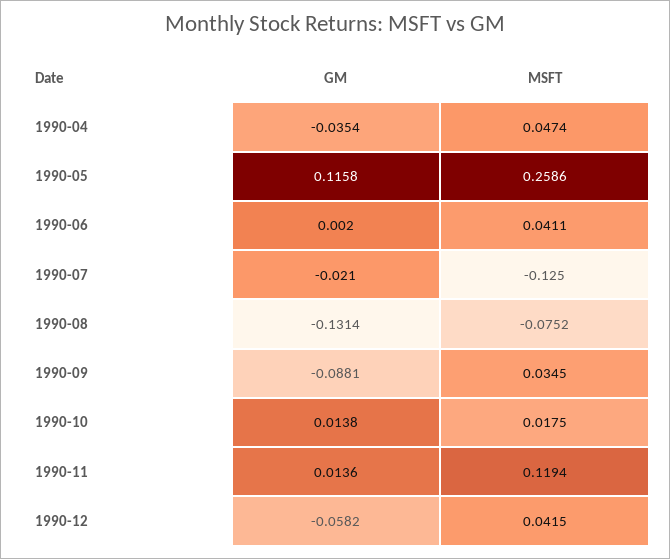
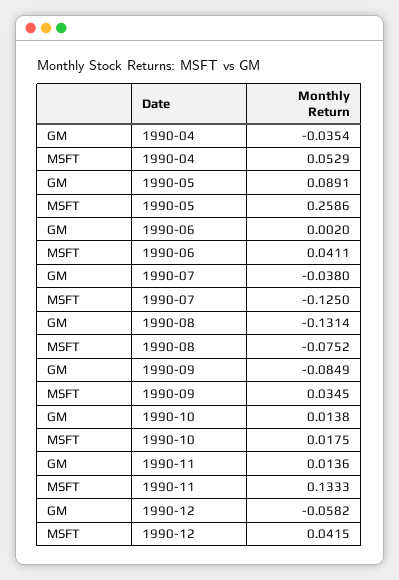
MSFT, 1990-04: 0.0474 -> 0.0529
GM, 1990-05: 0.1158 -> 0.0891
GM, 1990-07: -0.021 -> -0.038
GM, 1990-09: -0.0881 -> -0.0849
MSFT, 1990-11: 0.1194 -> 0.1333

